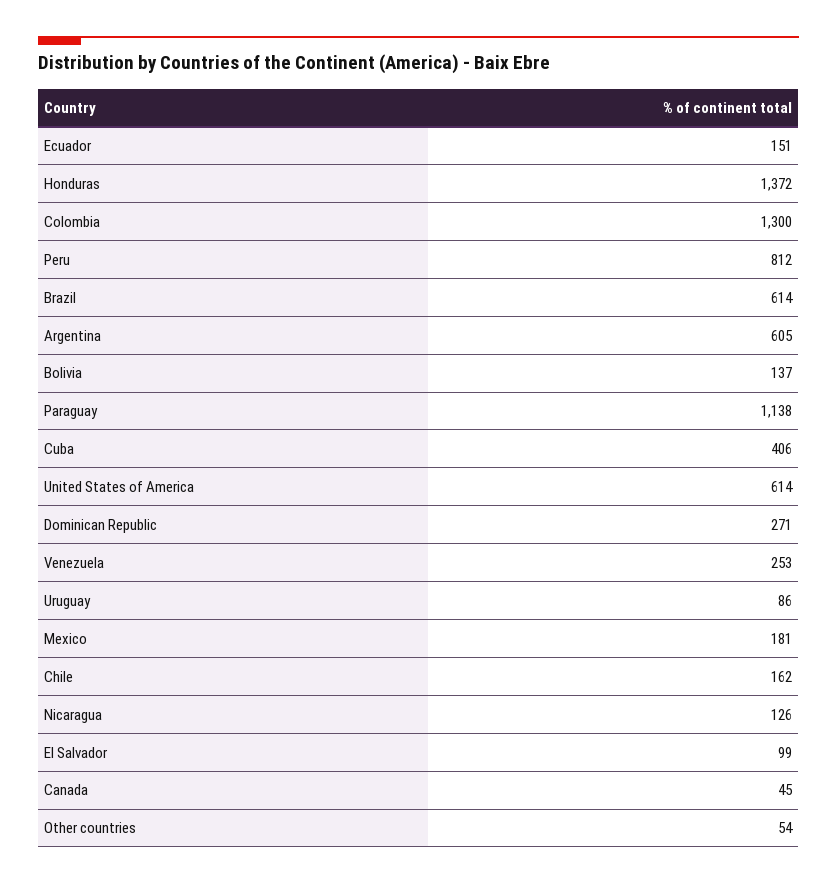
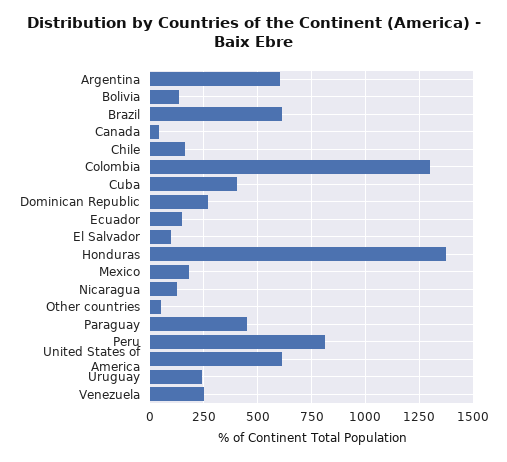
Paraguay: 1138 -> 450
Uruguay: 86 -> 250

